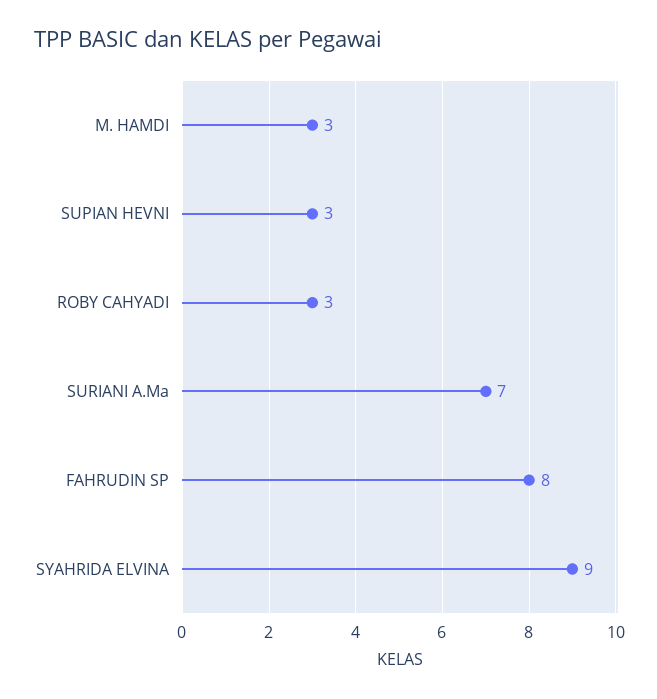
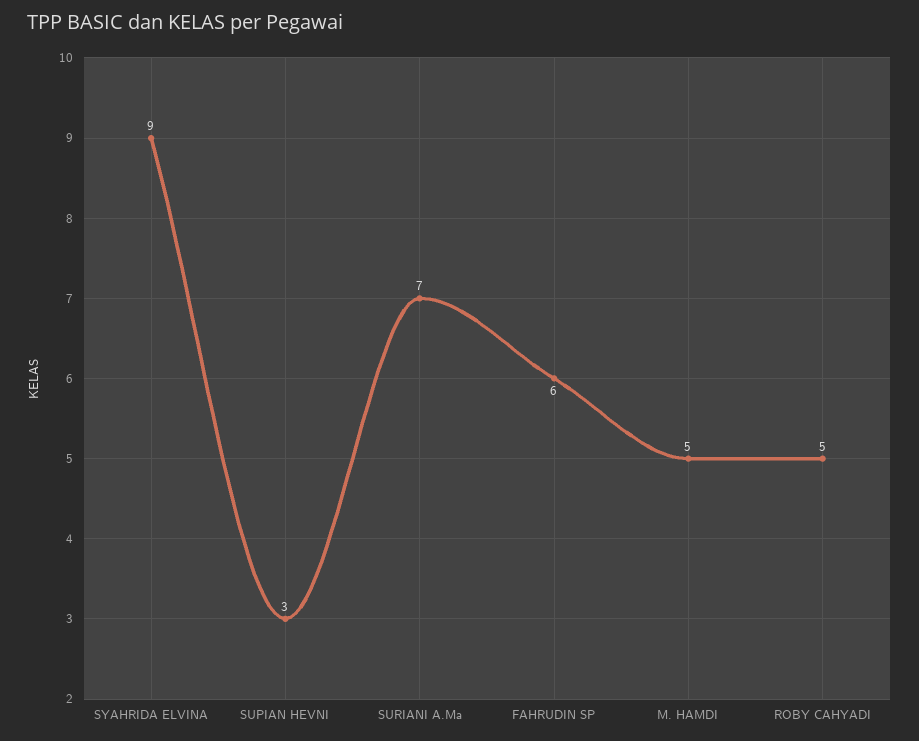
M. HAMDI: 3 -> 5
ROBY CAHYADI: 3 -> 5
FAHRUDIN SP: 8 -> 6

